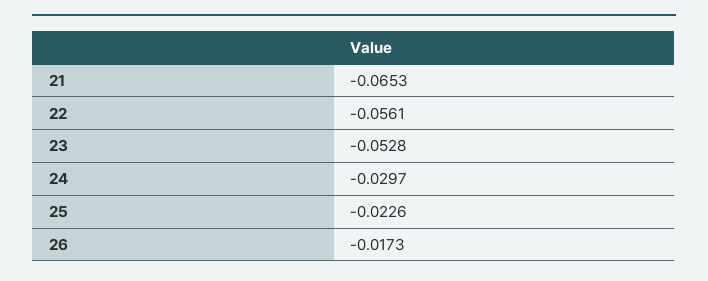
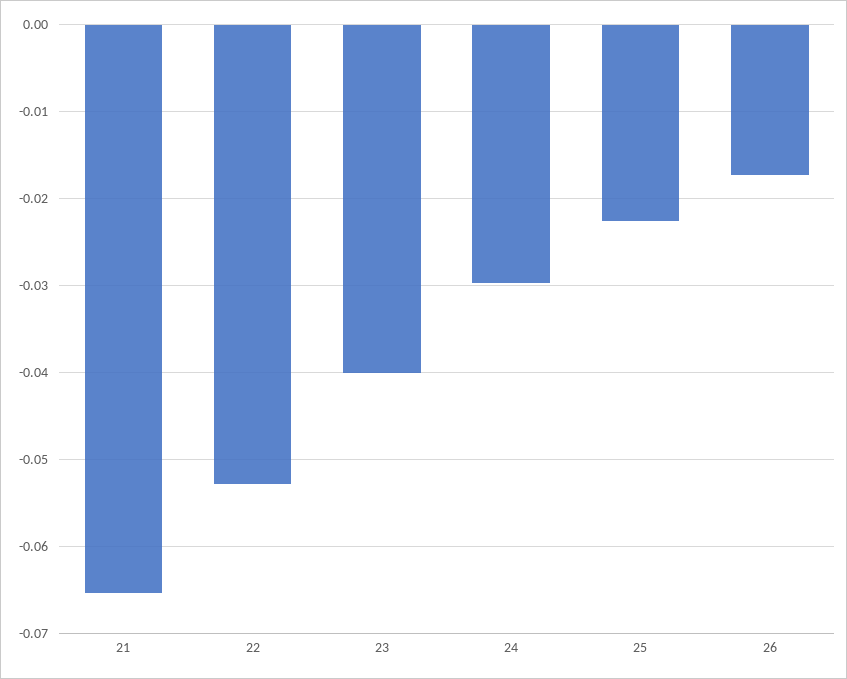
22: -0.0561 -> -0.053
23: -0.0528 -> -0.04

